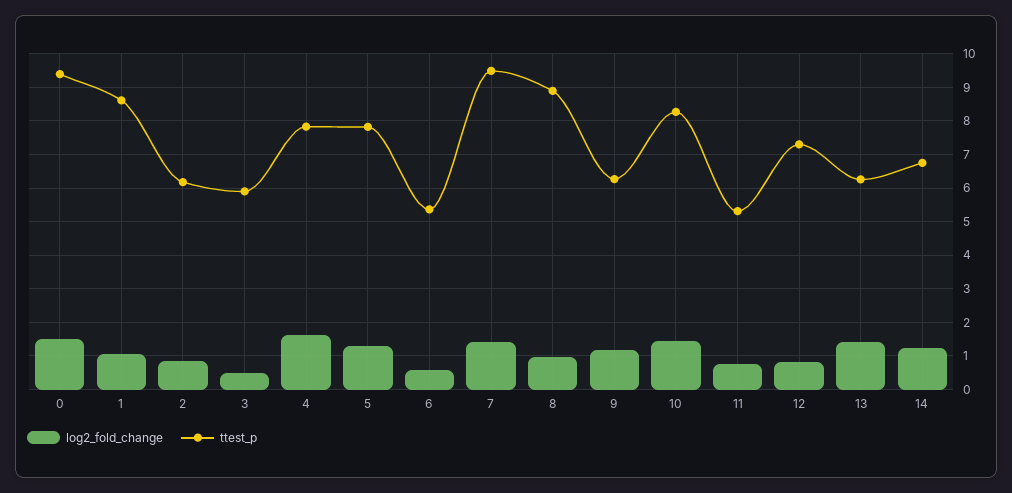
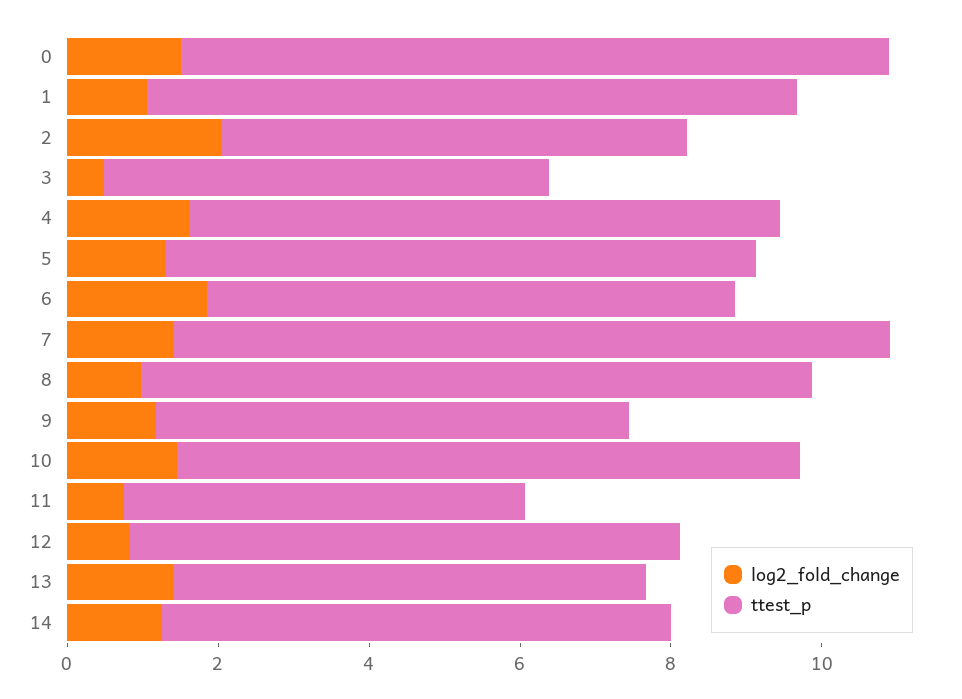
log2_fold_change, 2: 0.8 -> 2
log2_fold_change, 6: 0.6 -> 2
ttest_p, 6: 5.4 -> 7

